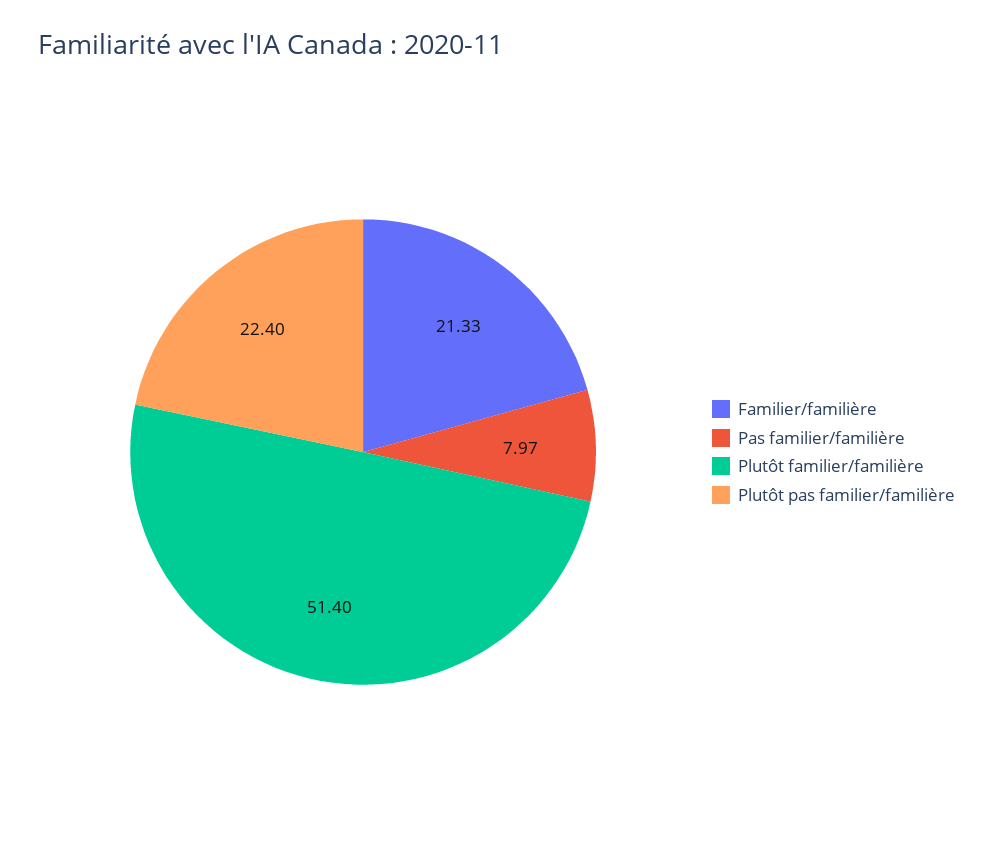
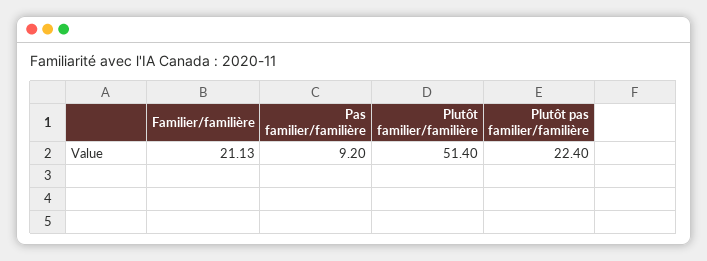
Familier/familière: 21.33 -> 21.13
Pas familier/familière: 7.97 -> 9.2

